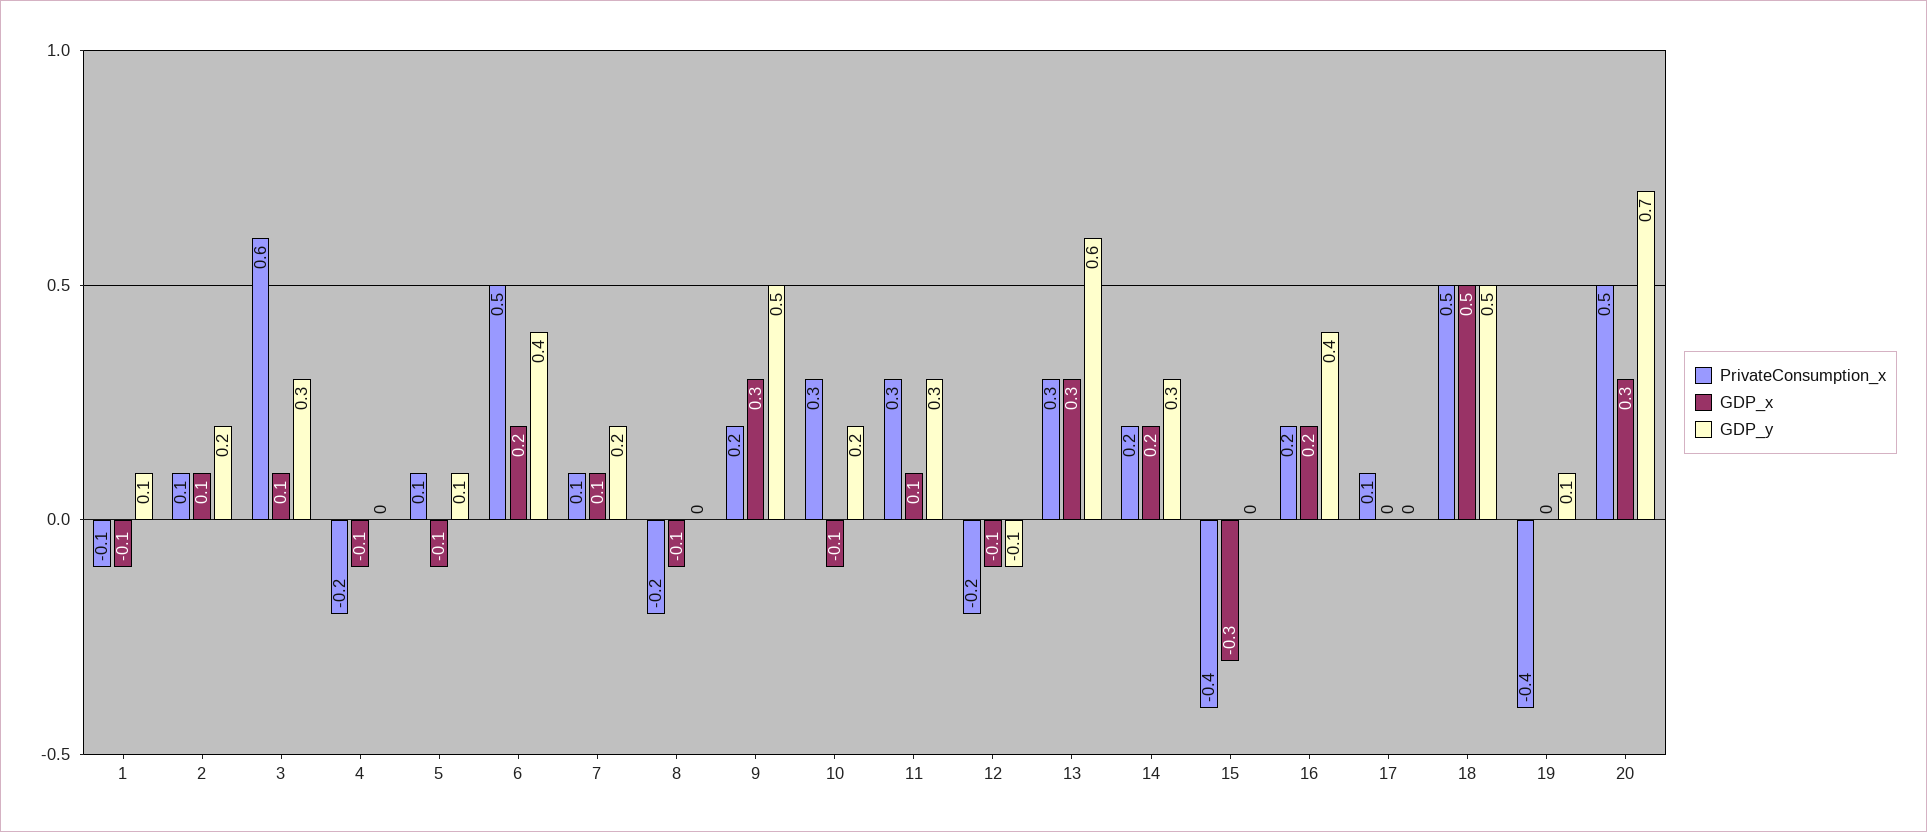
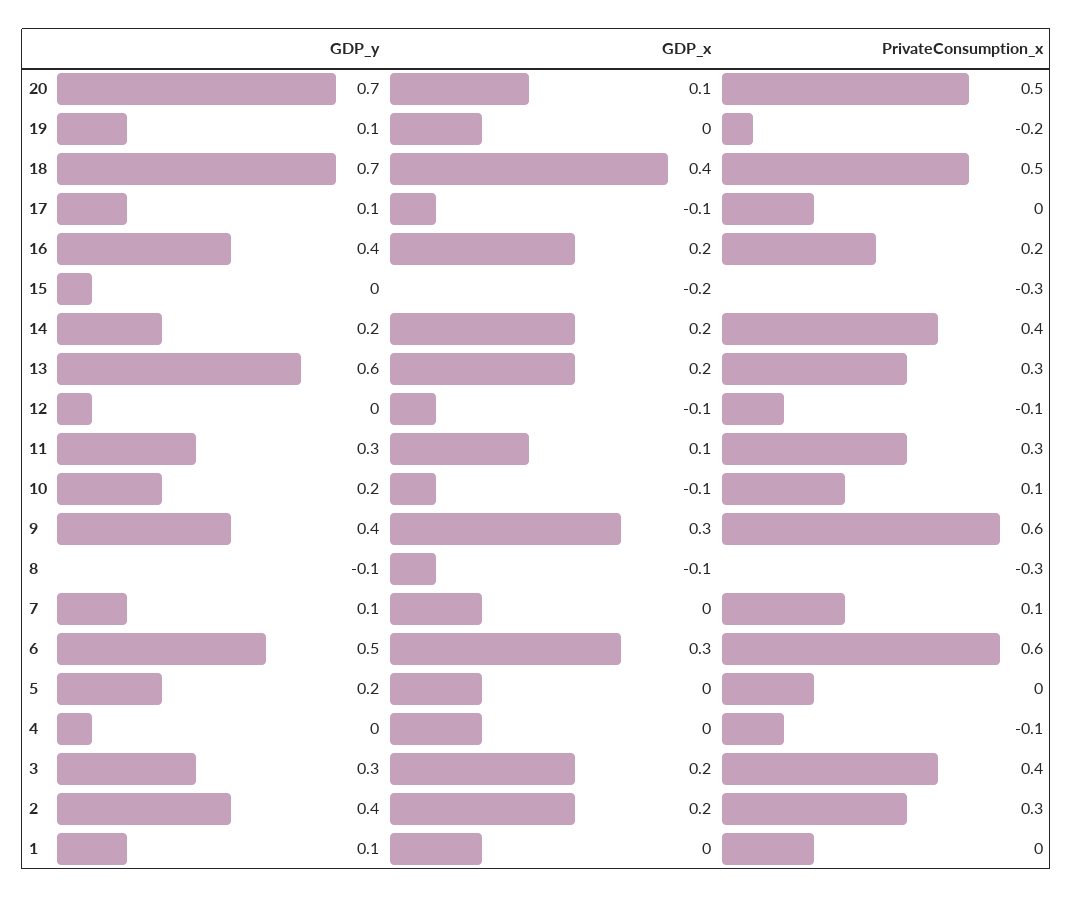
PrivateConsumption_x, 1: -0.1 -> 0
GDP_x, 1: -0.1 -> 0
PrivateConsumption_x, 2: 0.1 -> 0.3
GDP_x, 2: 0.1 -> 0.2
GDP_y, 2: 0.2 -> 0.4
PrivateConsumption_x, 3: 0.6 -> 0.4
GDP_x, 3: 0.1 -> 0.2
PrivateConsumption_x, 4: -0.2 -> -0.1
GDP_x, 4: -0.1 -> 0
PrivateConsumption_x, 5: 0.1 -> 0
GDP_x, 5: -0.1 -> 0
GDP_y, 5: 0.1 -> 0.2
PrivateConsumption_x, 6: 0.5 -> 0.6
GDP_x, 6: 0.2 -> 0.3
GDP_y, 6: 0.4 -> 0.5
GDP_x, 7: 0.1 -> 0
GDP_y, 7: 0.2 -> 0.1
PrivateConsumption_x, 8: -0.2 -> -0.3
GDP_y, 8: 0 -> -0.1
PrivateConsumption_x, 9: 0.2 -> 0.6
GDP_y, 9: 0.5 -> 0.4
PrivateConsumption_x, 10: 0.3 -> 0.1
PrivateConsumption_x, 12: -0.2 -> -0.1
GDP_y, 12: -0.1 -> 0
GDP_x, 13: 0.3 -> 0.2
PrivateConsumption_x, 14: 0.2 -> 0.4
GDP_y, 14: 0.3 -> 0.2
PrivateConsumption_x, 15: -0.4 -> -0.3
GDP_x, 15: -0.3 -> -0.2
PrivateConsumption_x, 17: 0.1 -> 0
GDP_x, 17: 0 -> -0.1
GDP_y, 17: 0 -> 0.1
GDP_x, 18: 0.5 -> 0.4
GDP_y, 18: 0.5 -> 0.7
PrivateConsumption_x, 19: -0.4 -> -0.2
GDP_x, 20: 0.3 -> 0.1

